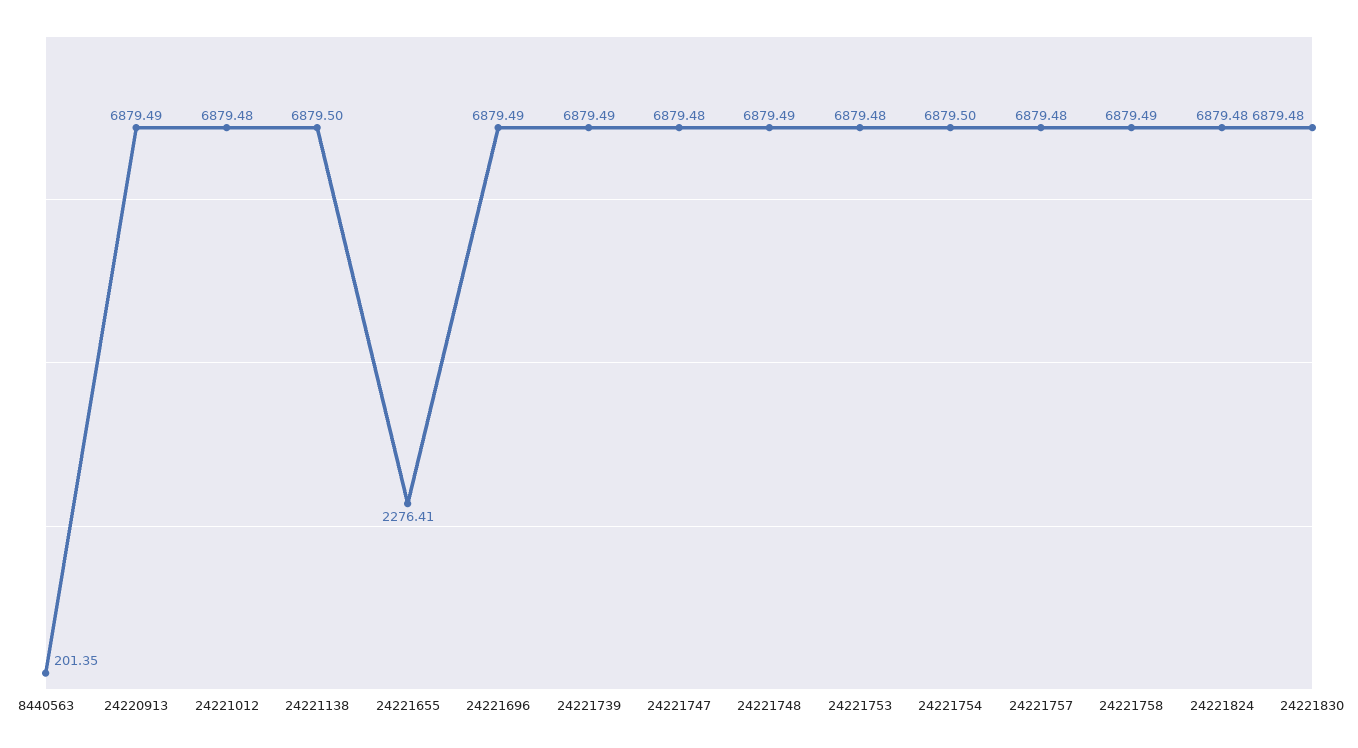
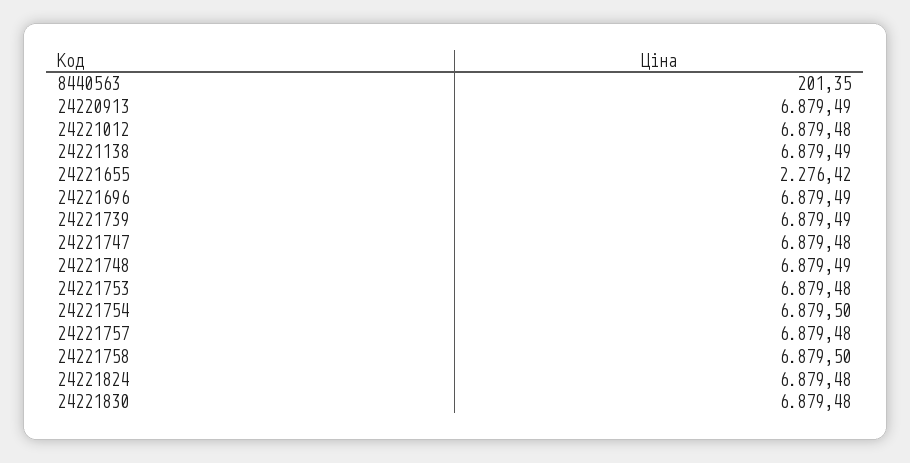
24221138: 6879.5 -> 6879.49
24221655: 2276.41 -> 2276.42
24221758: 6879.49 -> 6879.5

